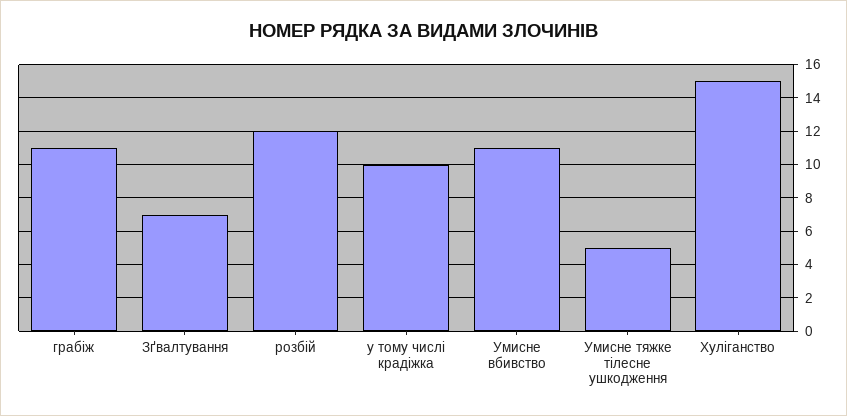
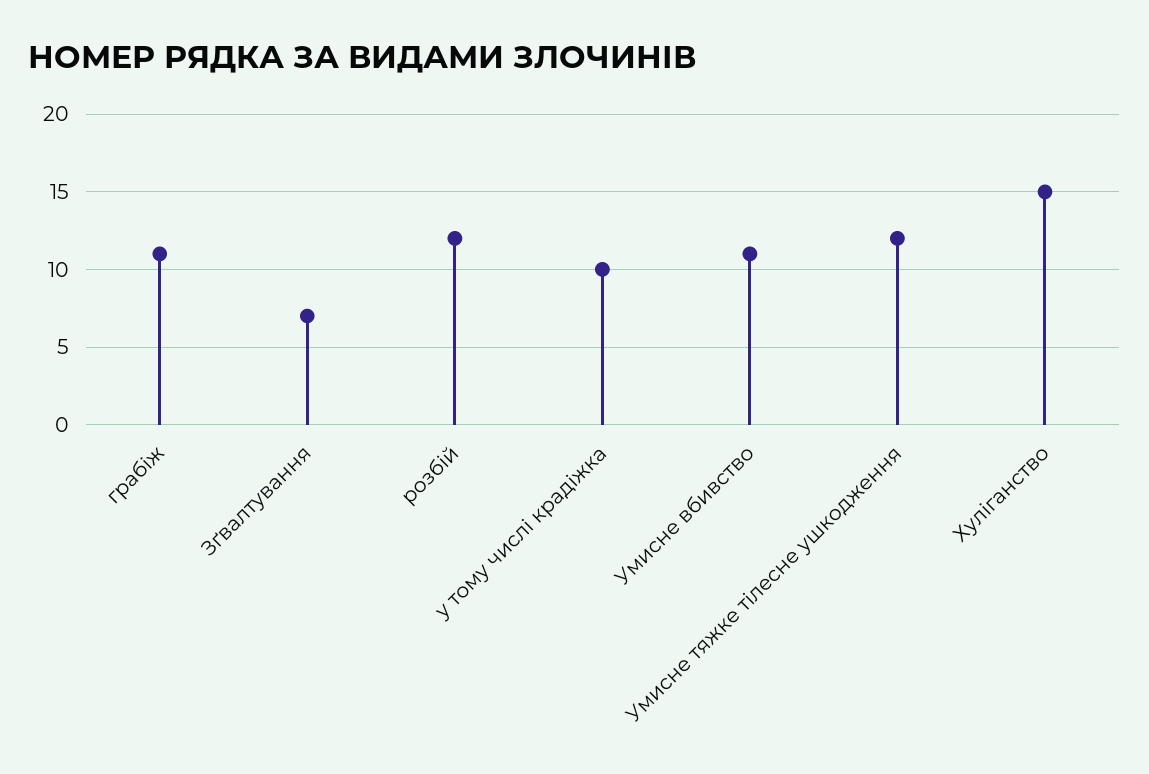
Умисне тяжке тілесне ушкодження: 5 -> 12

